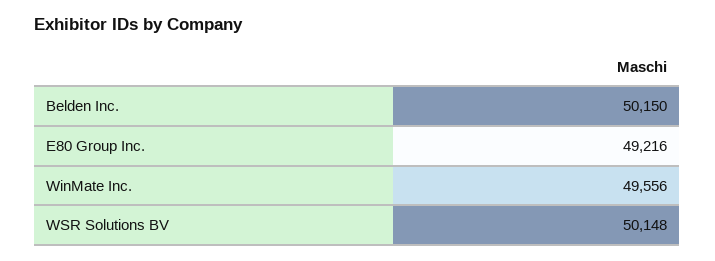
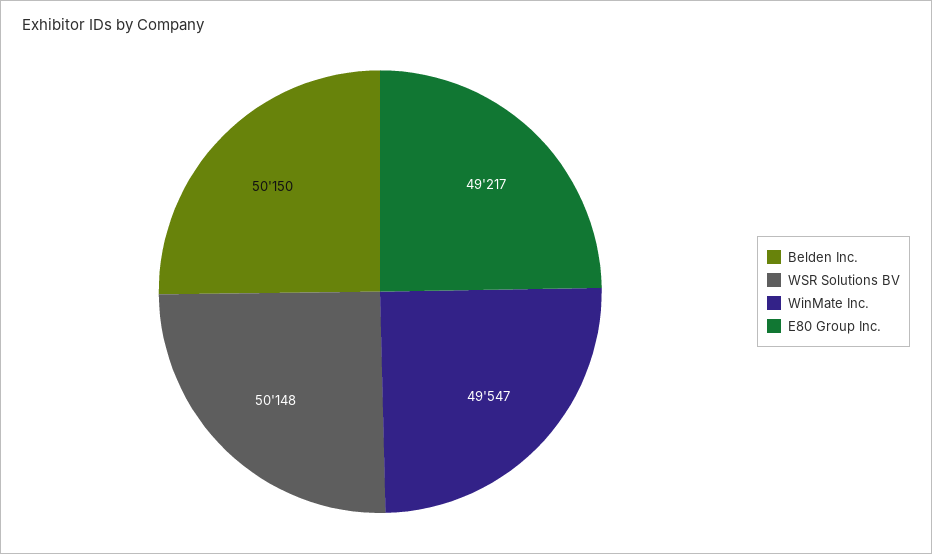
E80 Group Inc.: 49216 -> 49217
WinMate Inc.: 49556 -> 49547

